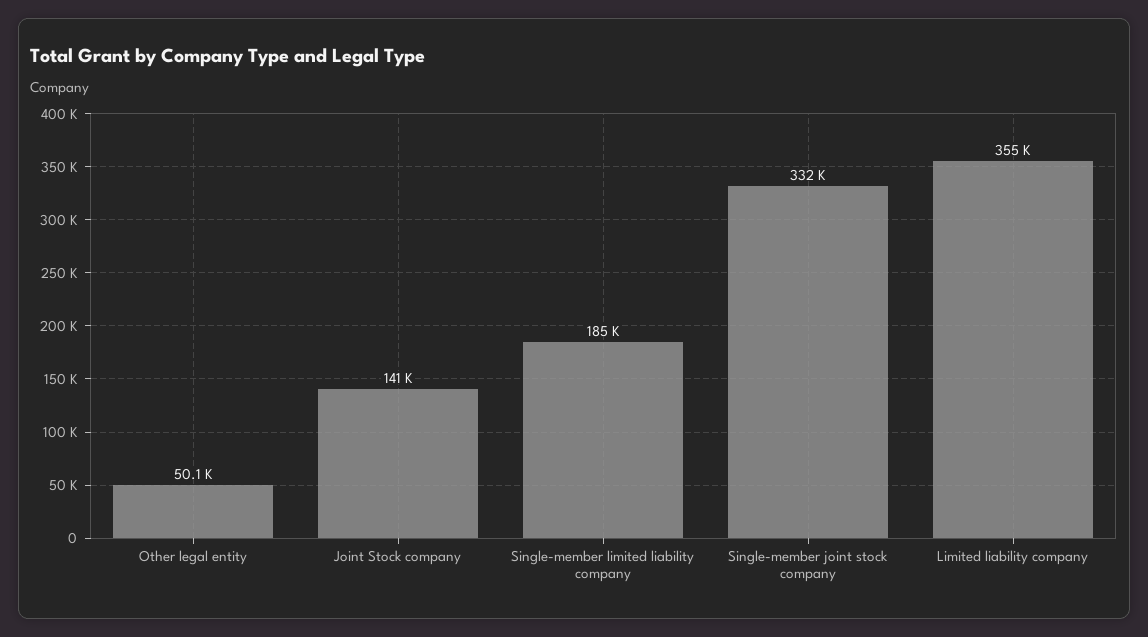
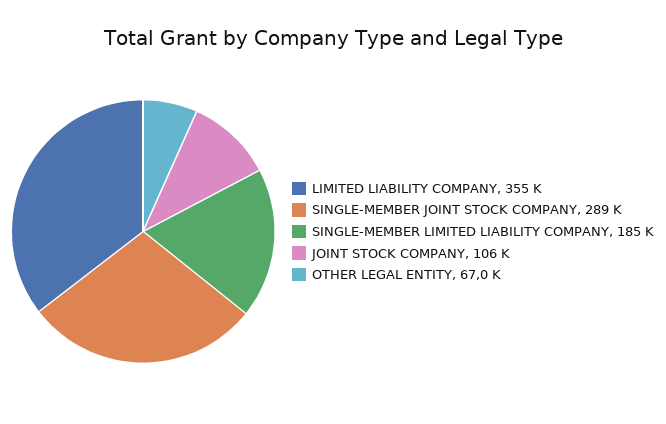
Other legal entity: 50100 -> 67000
Joint Stock company: 141000 -> 106000
Single-member joint stock company: 332000 -> 289000

